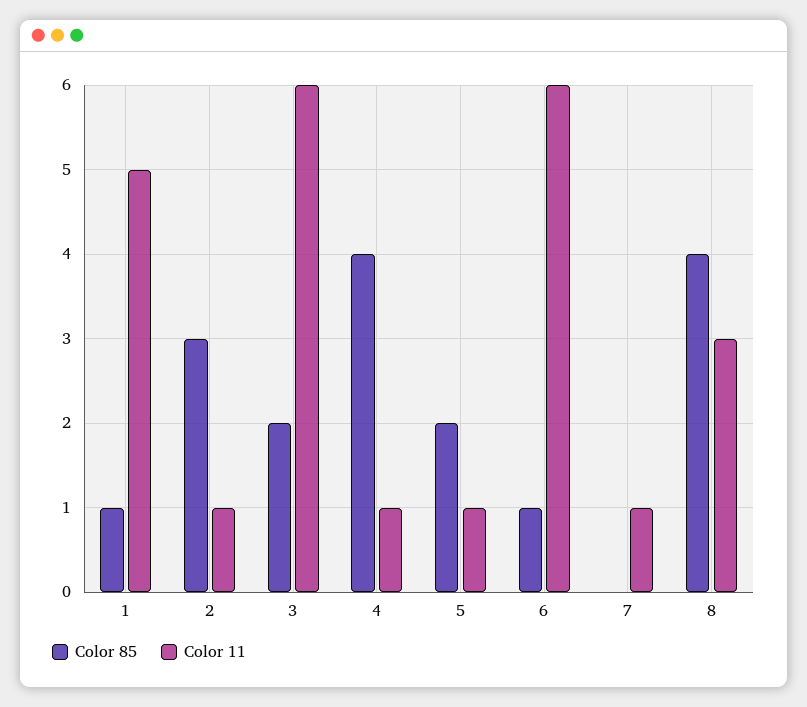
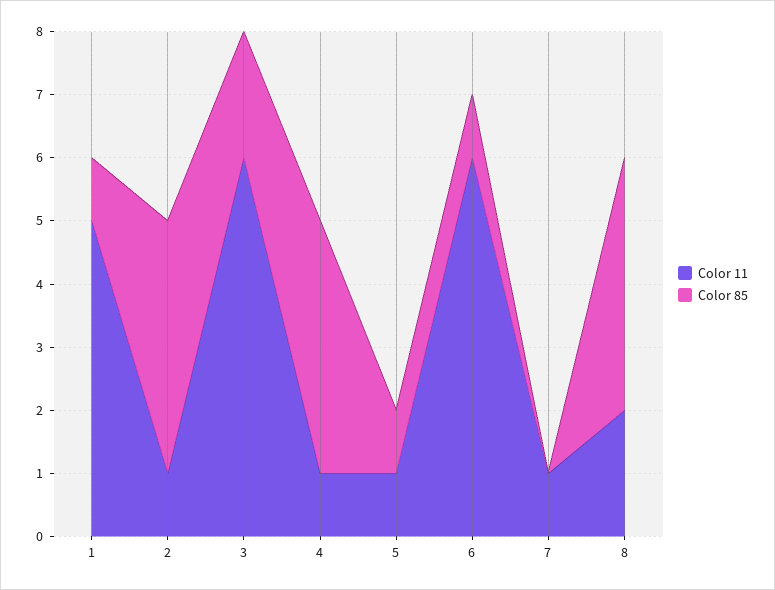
Color 85, 2: 3 -> 4
Color 85, 5: 2 -> 1
Color 11, 8: 3 -> 2

